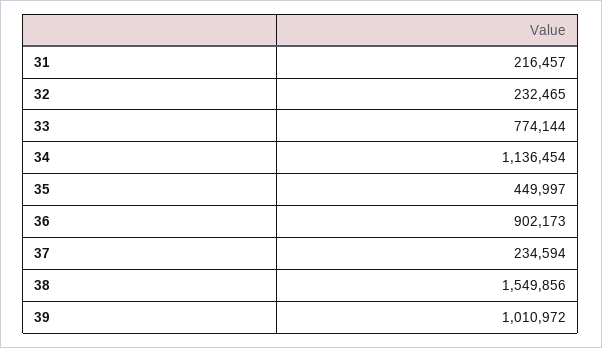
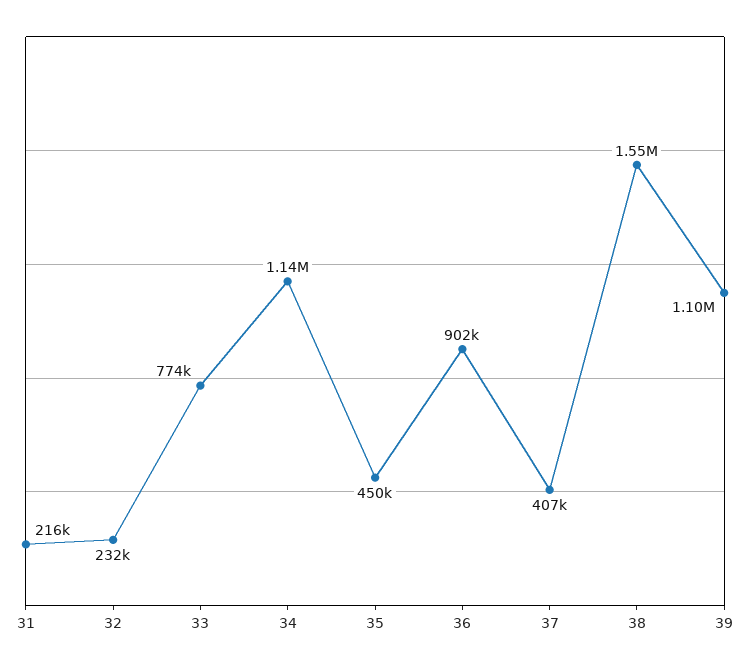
37: 234594 -> 407000
39: 1010972 -> 1100000

